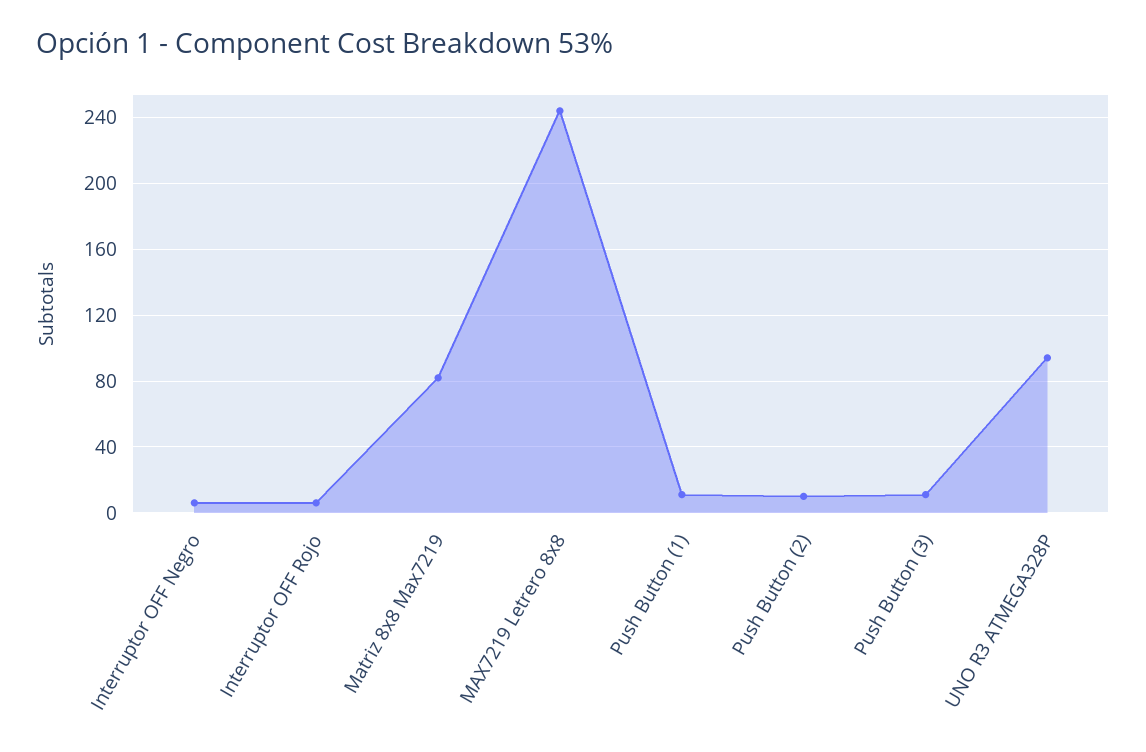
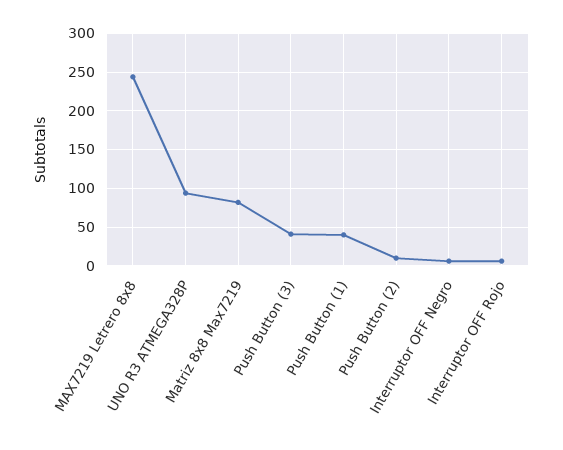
Push Button (1): 10 -> 40
Push Button (3): 10 -> 40

